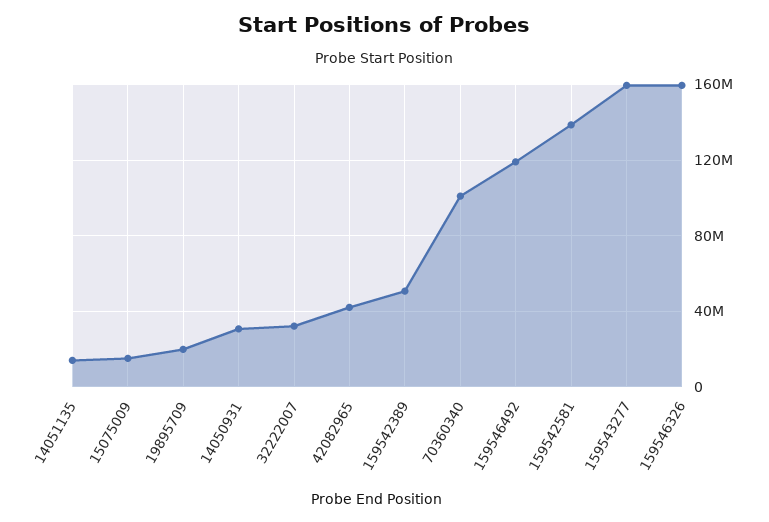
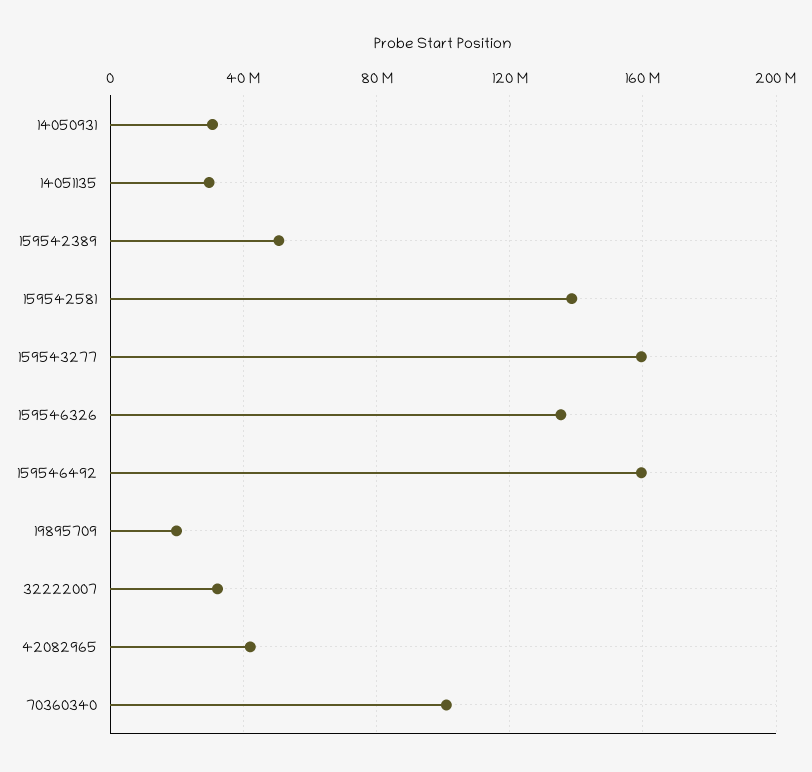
14051135: 15000000 -> 30000000
15075009: 15000000 -> none
159546492: 120000000 -> 160000000
159546326: 160000000 -> 135000000

